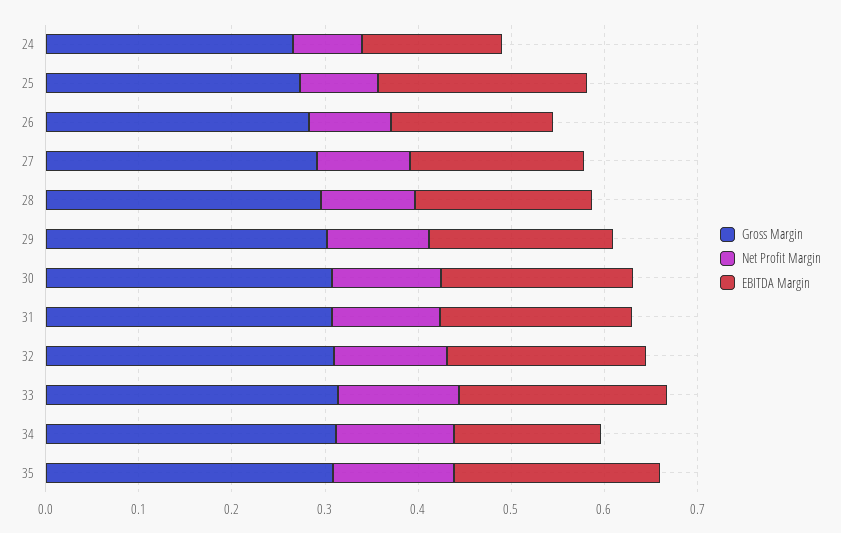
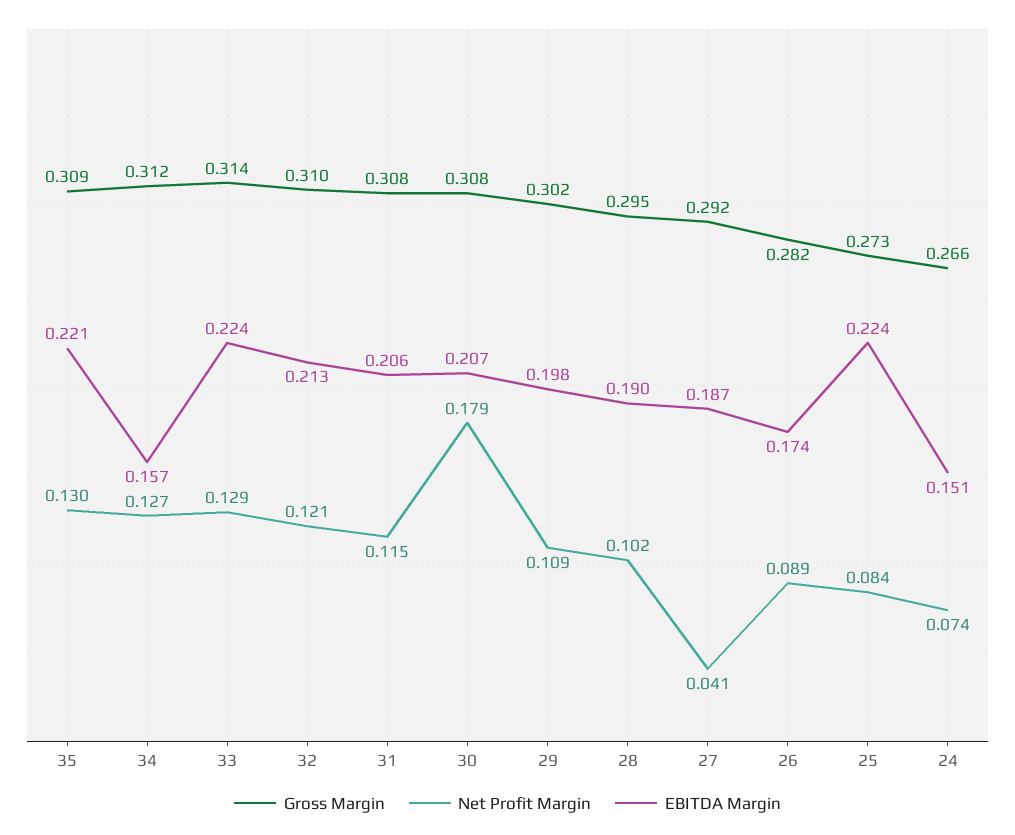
Net Profit Margin, 27: 0.1 -> 0.041
Net Profit Margin, 30: 0.12 -> 0.179

